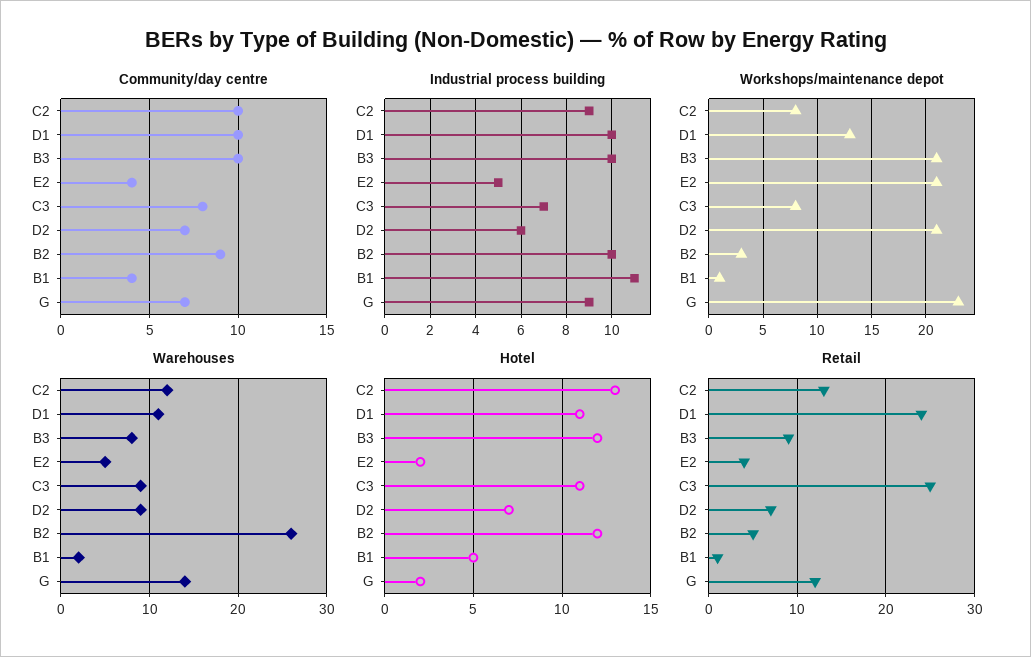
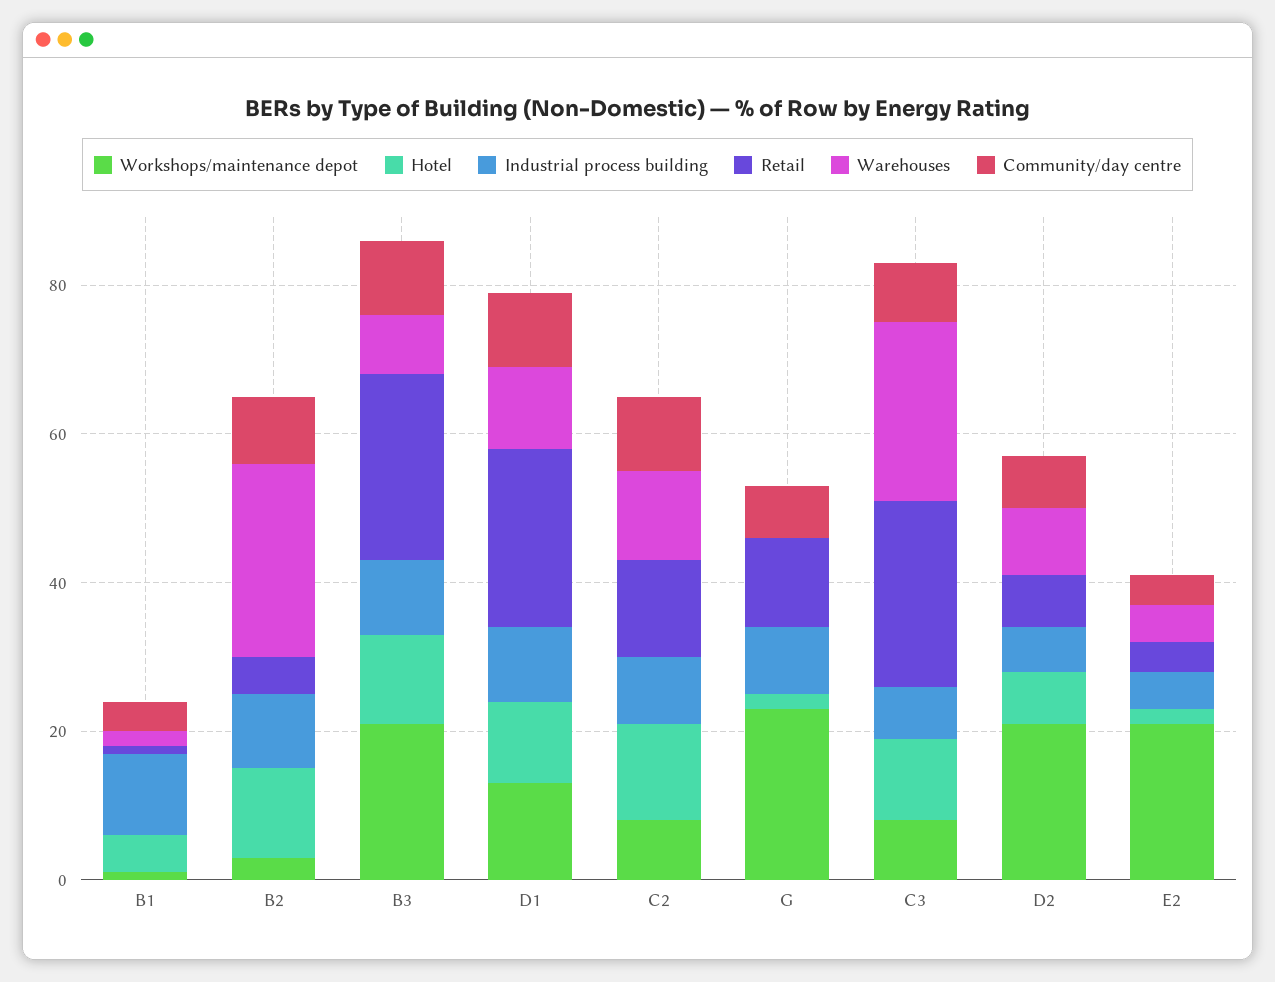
Warehouses, C3: 9 -> 25
Warehouses, G: 14 -> 0
Retail, B3: 9 -> 25

